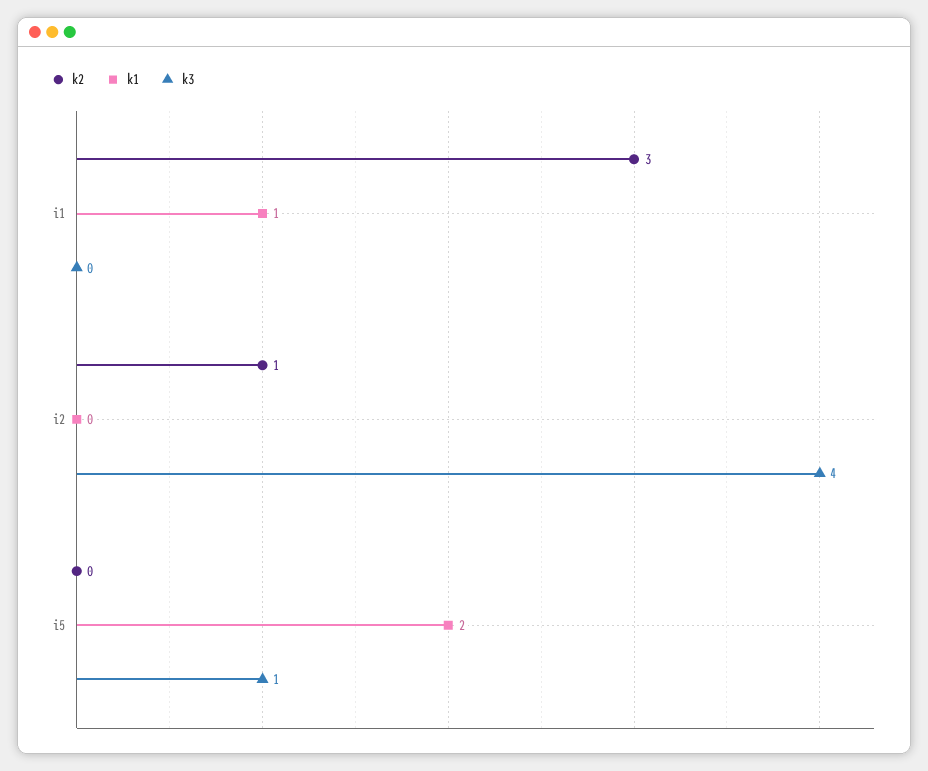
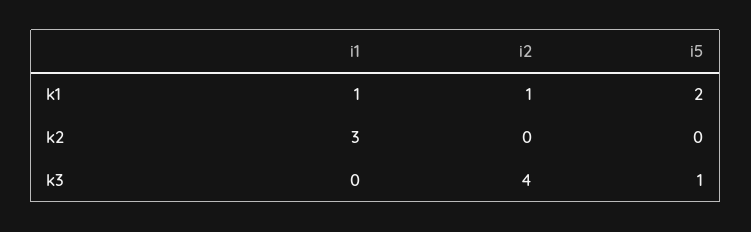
k2, i2: 1 -> 0
k1, i2: 0 -> 1

